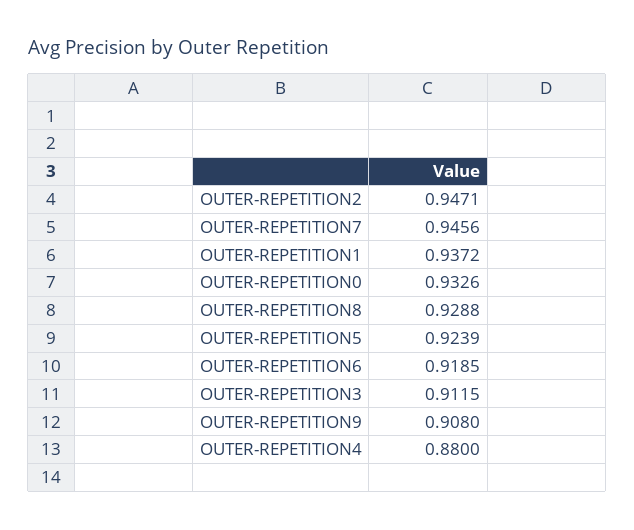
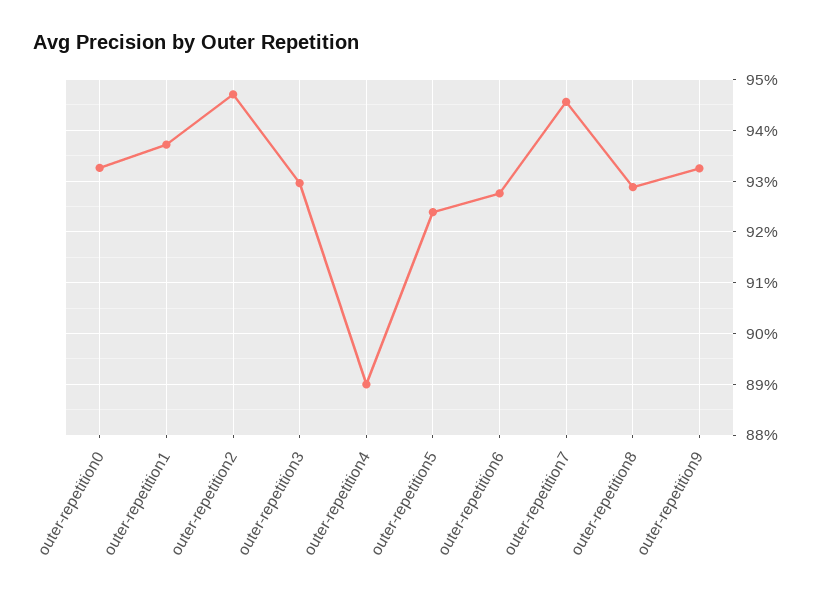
OUTER-REPETITION6: 0.9185 -> 0.928
OUTER-REPETITION3: 0.9115 -> 0.93
OUTER-REPETITION9: 0.908 -> 0.932
OUTER-REPETITION4: 0.88 -> 0.89

